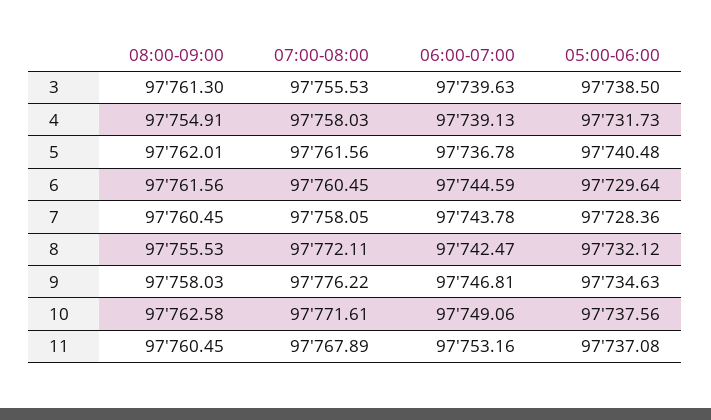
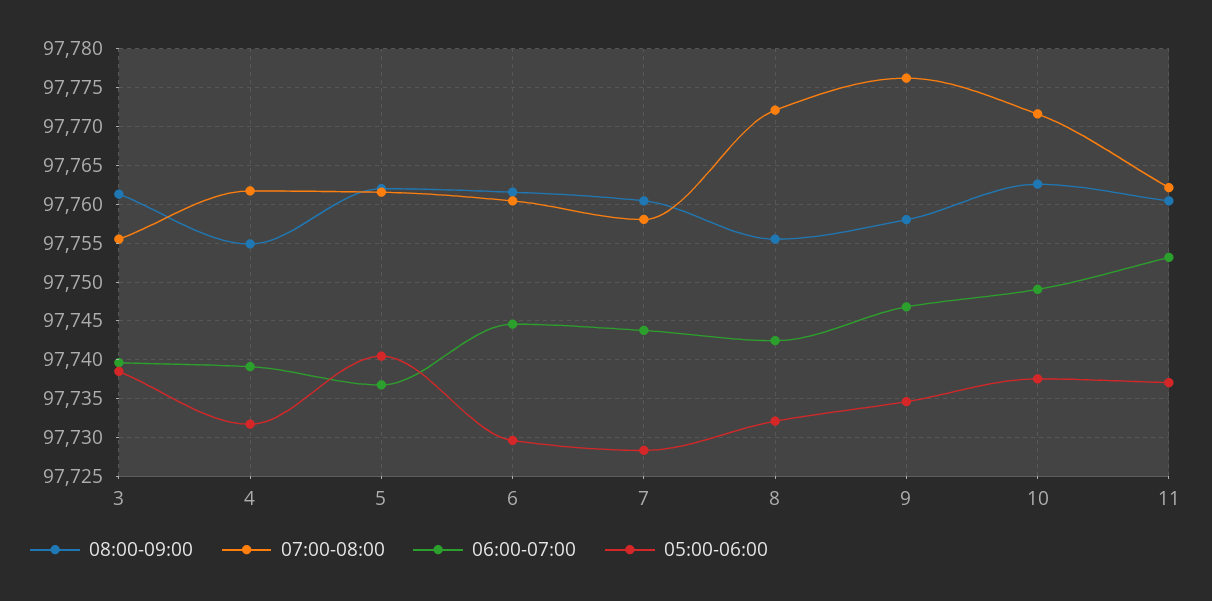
07:00-08:00, 4: 97758.03 -> 97762
07:00-08:00, 11: 97767.89 -> 97762

